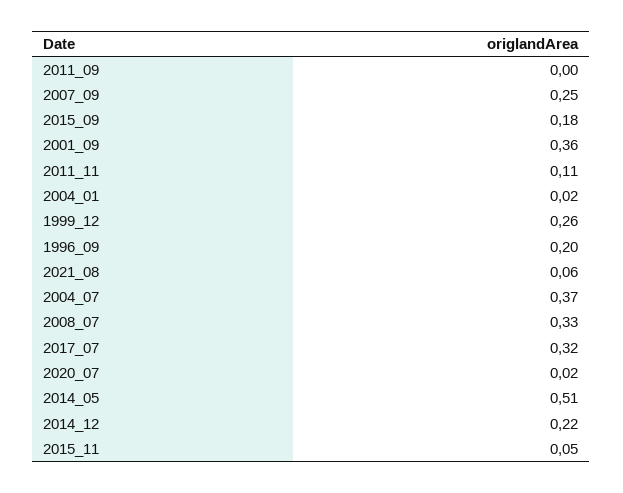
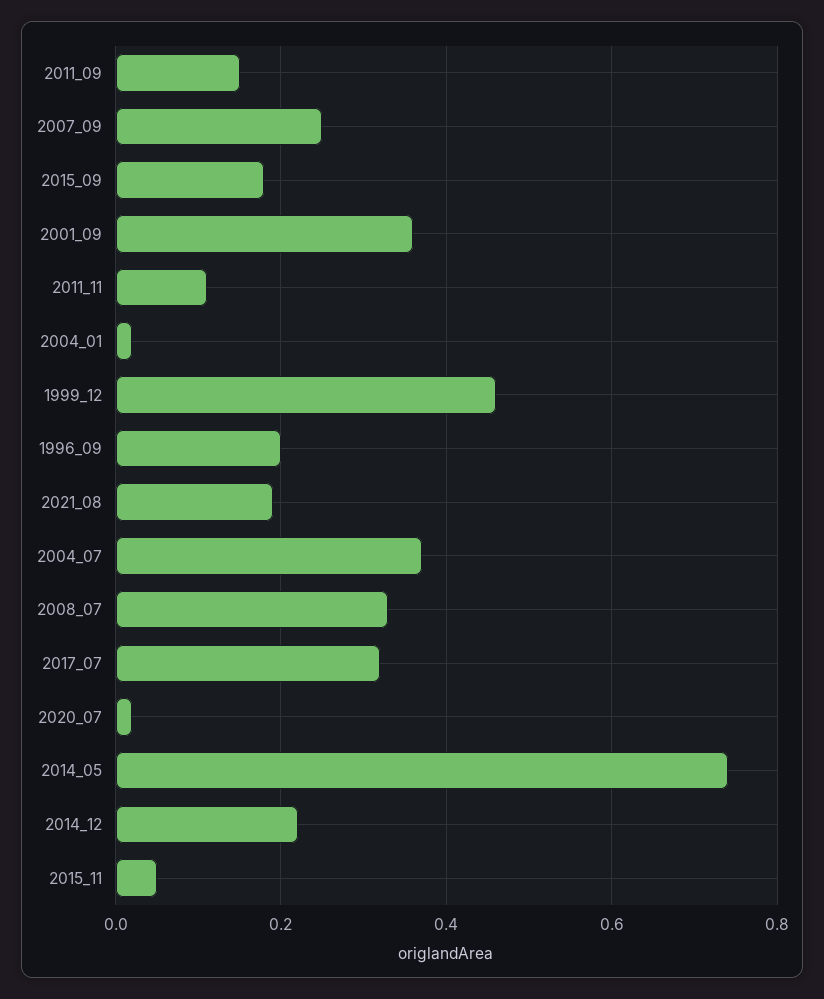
2011_09: 0 -> 0.15
1999_12: 0.26 -> 0.45
2021_08: 0.06 -> 0.2
2014_05: 0.51 -> 0.75

